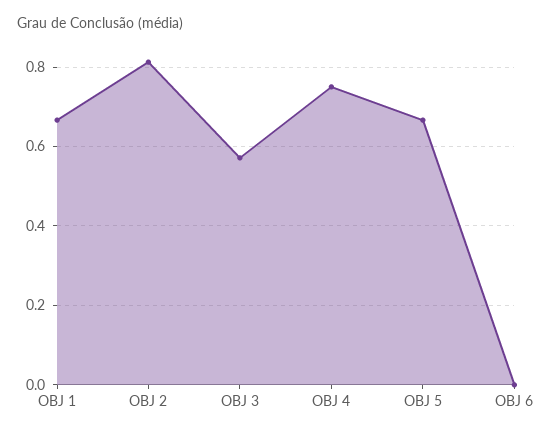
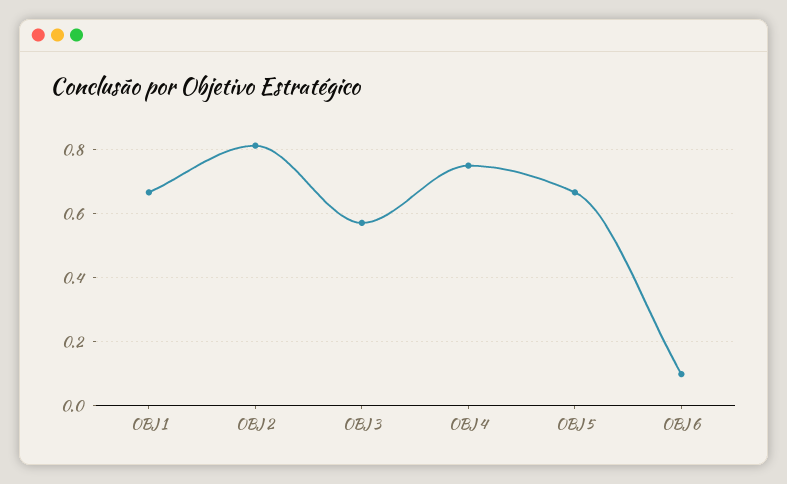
OBJ 6: 0 -> 0.1

